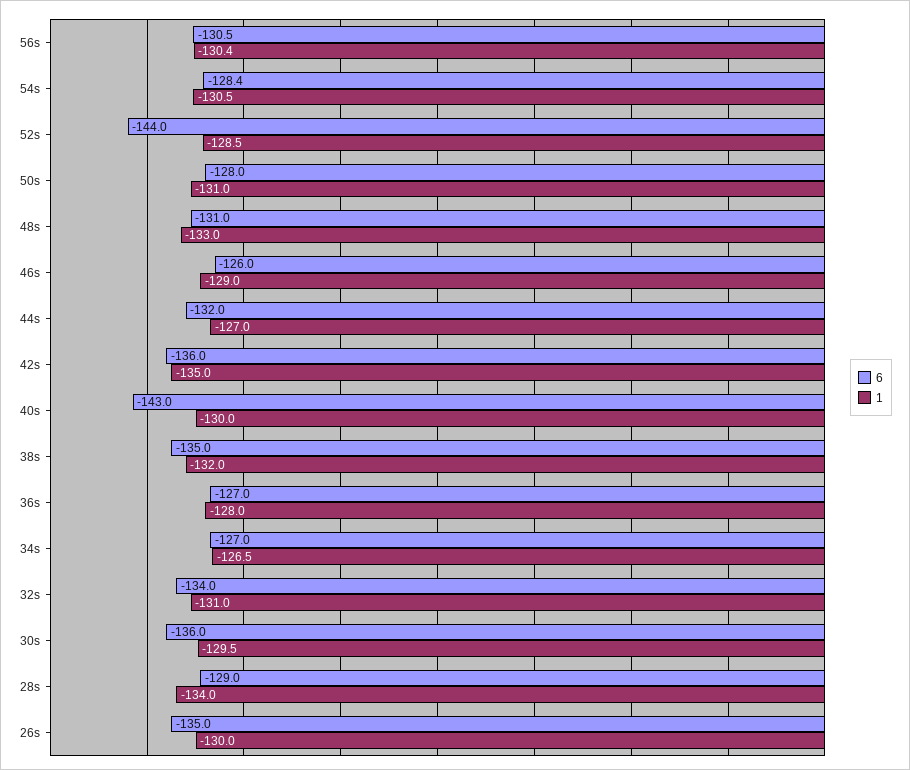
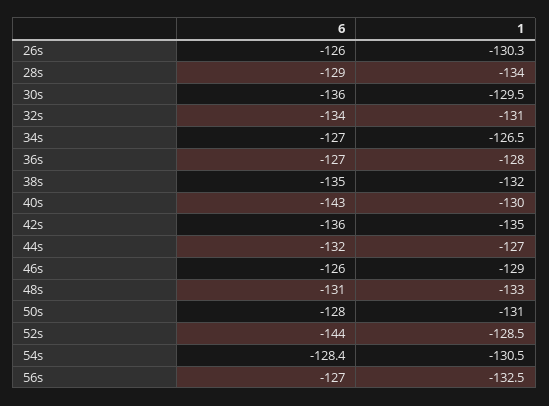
6, 56s: -130.5 -> -127
1, 56s: -130.4 -> -132.5
6, 26s: -135 -> -126
1, 26s: -130 -> -130.3

